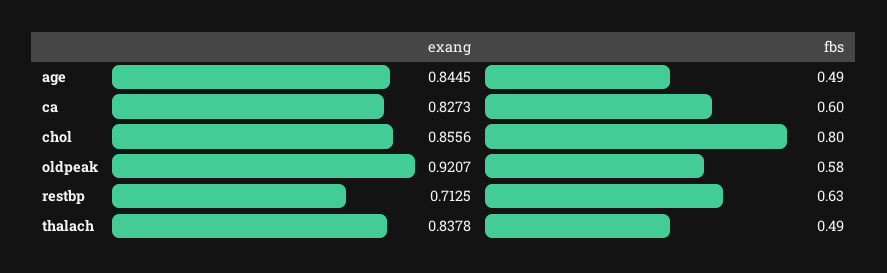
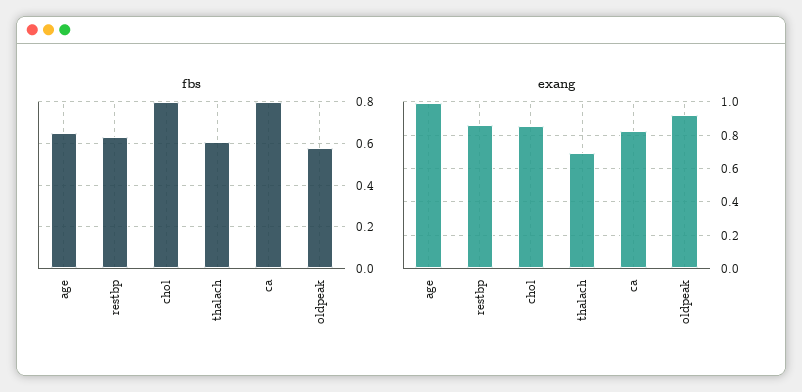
exang, age: 0.8445 -> 1
fbs, age: 0.49 -> 0.65
fbs, ca: 0.6 -> 0.8
exang, restbp: 0.7125 -> 0.85
exang, thalach: 0.8378 -> 0.7
fbs, thalach: 0.49 -> 0.6

